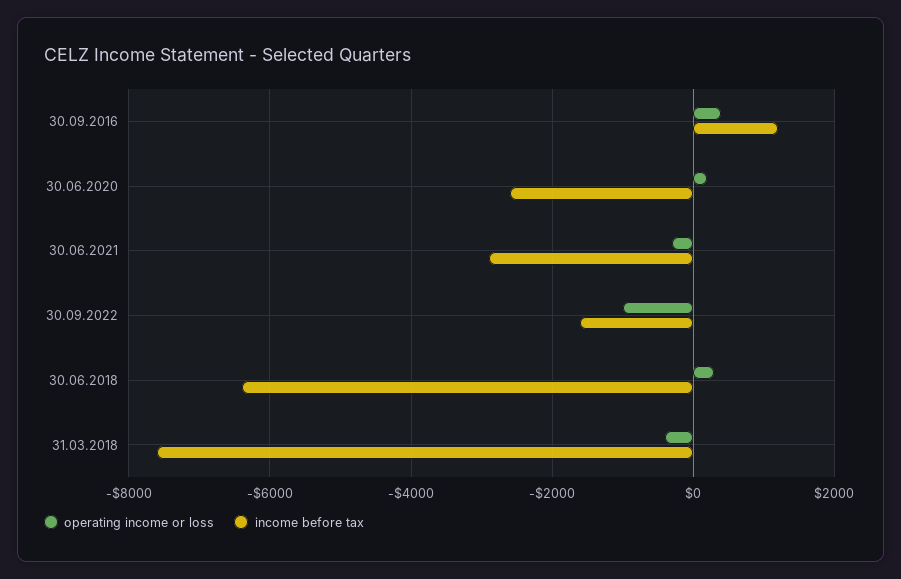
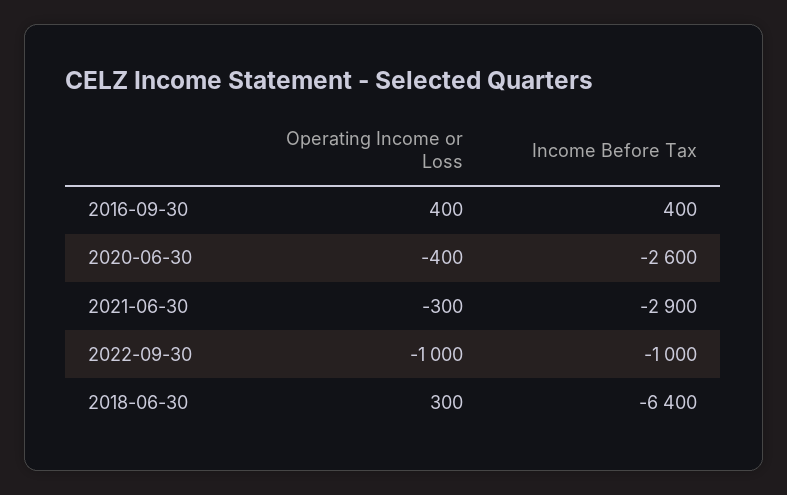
income before tax, 30.09.2016: 1200 -> 400
operating income or loss, 30.06.2020: 200 -> -400
income before tax, 30.09.2022: -1600 -> -1000
operating income or loss, 31.03.2018: -400 -> none
income before tax, 31.03.2018: -7600 -> none

